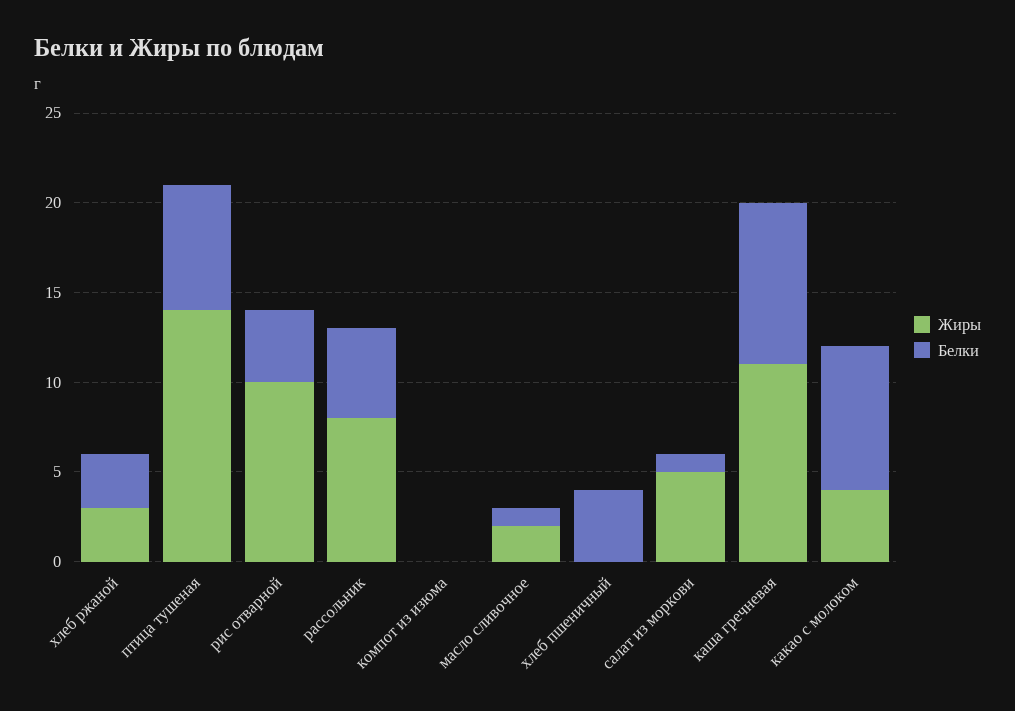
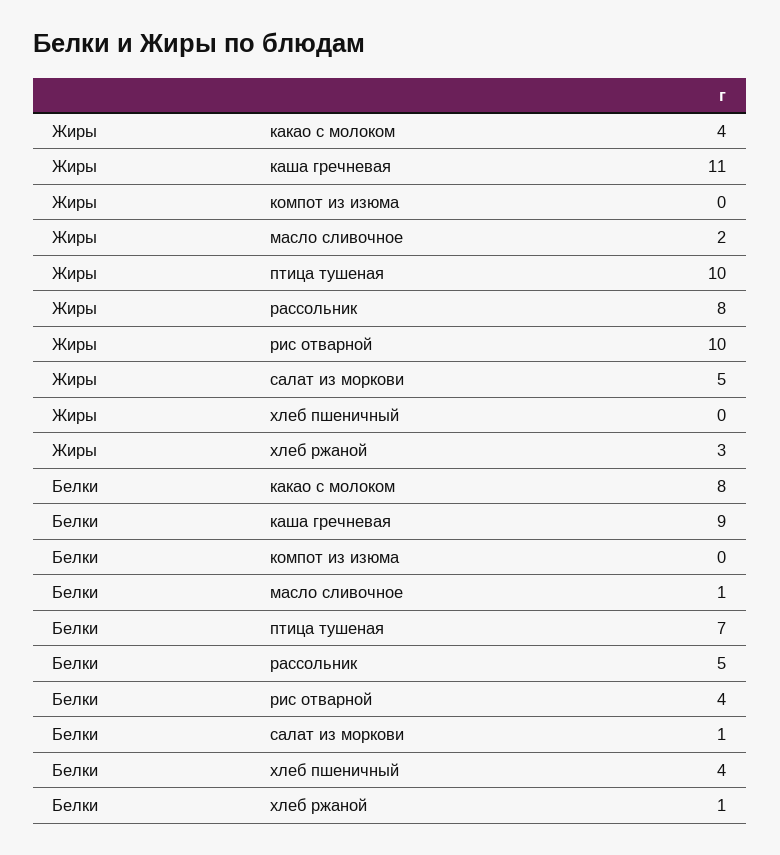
Белки, хлеб ржаной: 3 -> 1
Жиры, птица тушеная: 14 -> 10

